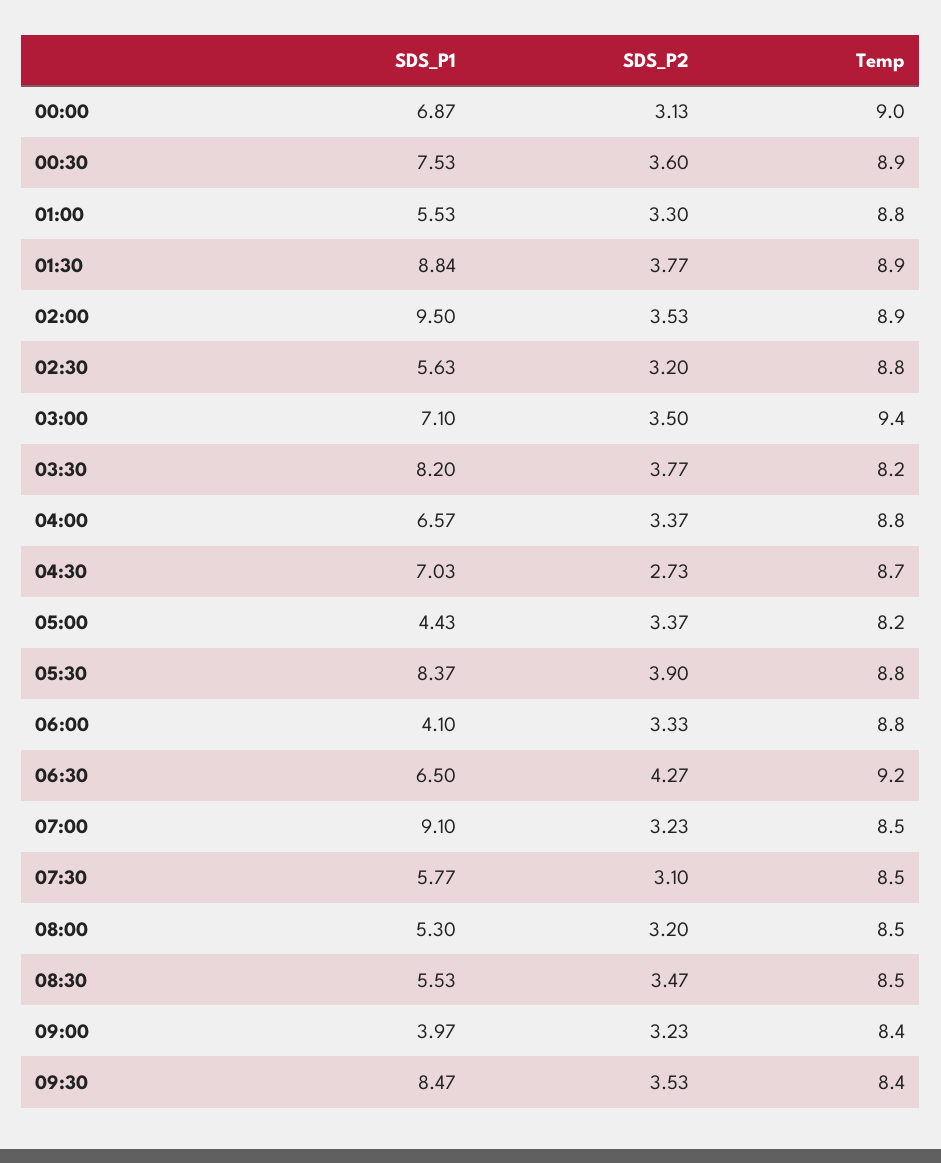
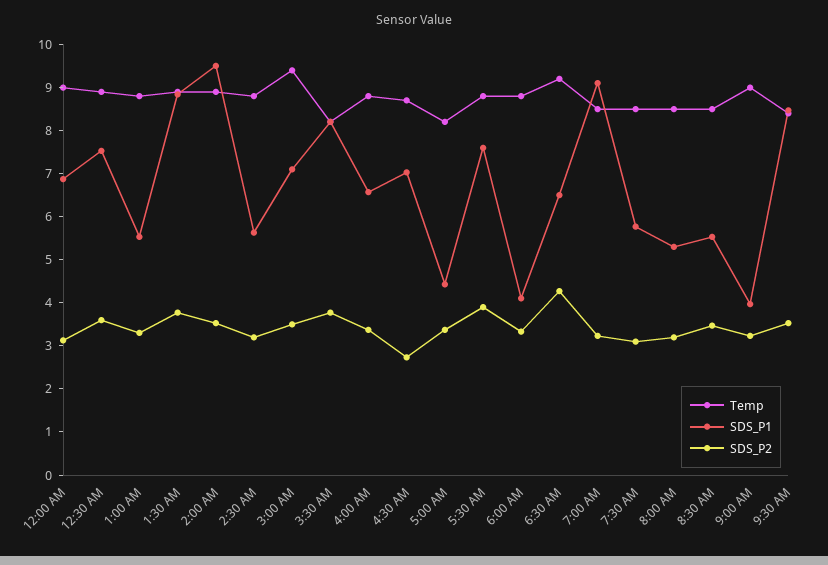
SDS_P1, 05:30: 8.37 -> 7.6
Temp, 09:00: 8.4 -> 9

